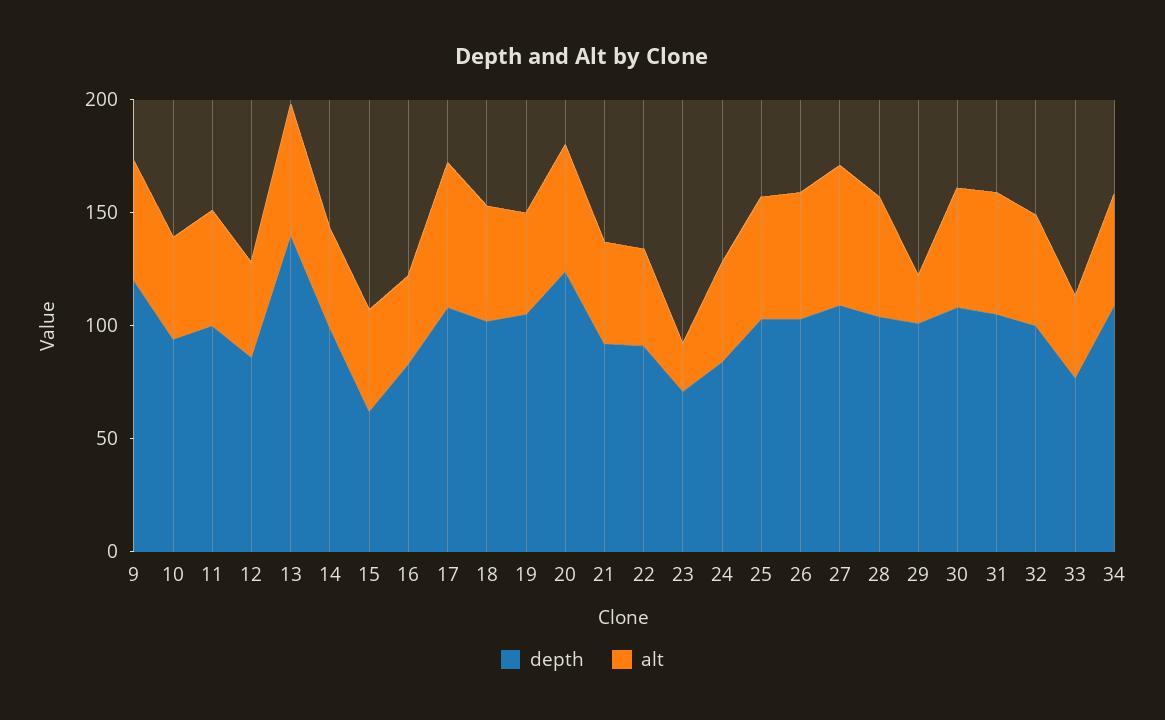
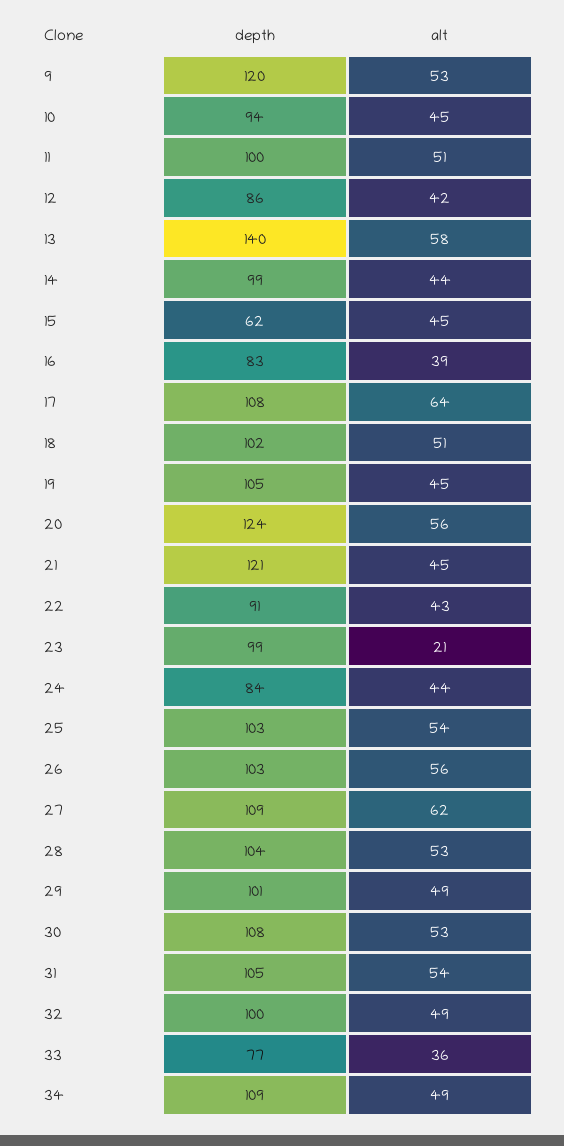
depth, 21: 90 -> 121
depth, 23: 70 -> 99
alt, 29: 20 -> 49

